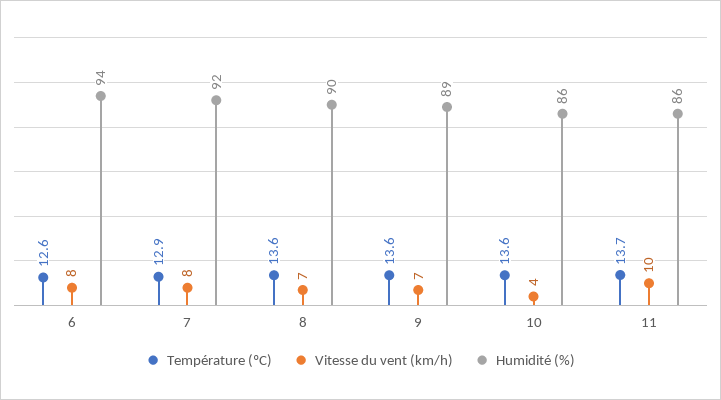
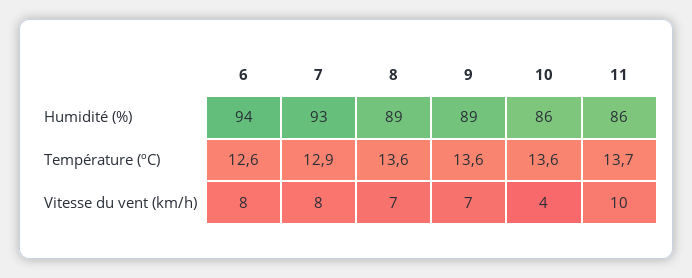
Humidité (%), 7: 92 -> 93
Humidité (%), 8: 90 -> 89

